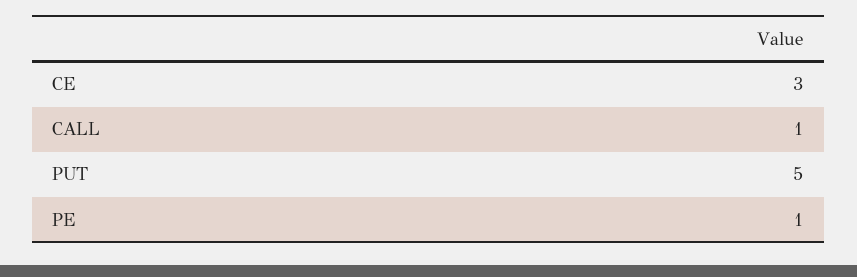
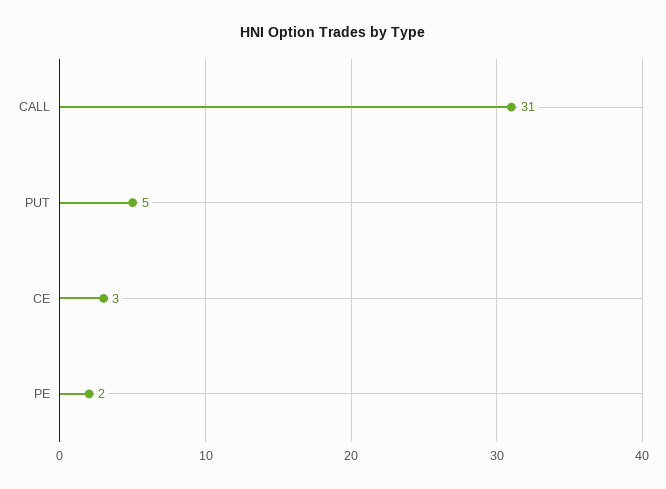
CALL: 1 -> 31
PE: 1 -> 2

